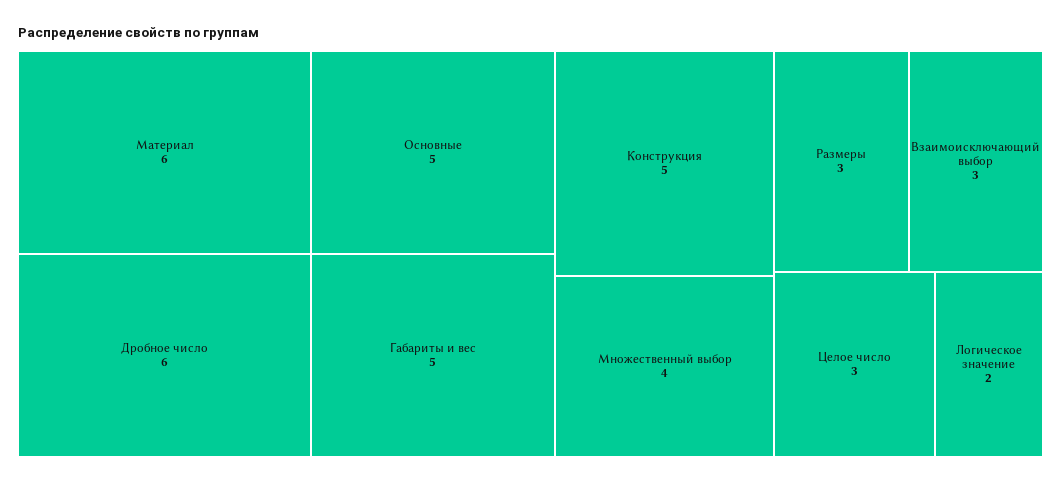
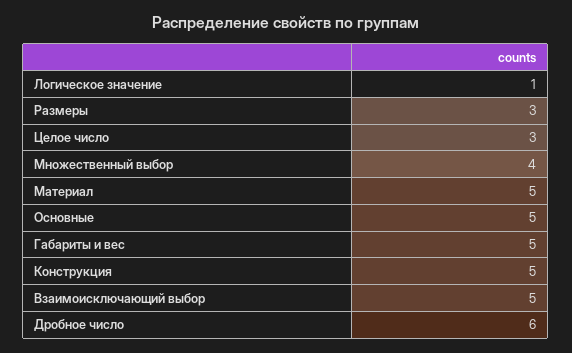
Материал: 6 -> 5
Взаимоисключающий выбор: 3 -> 5
Логическое значение: 2 -> 1

